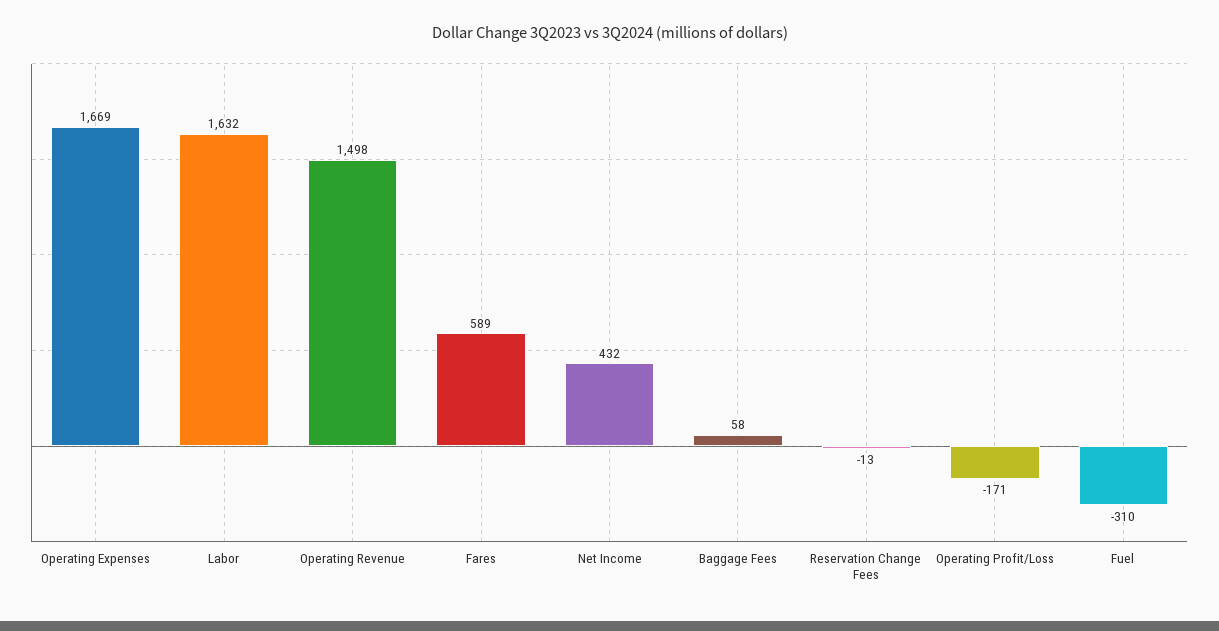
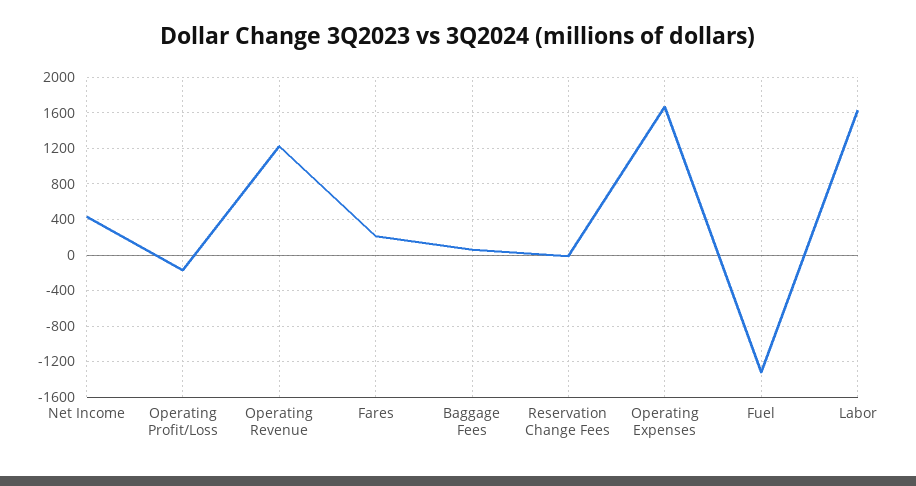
Operating Revenue: 1498 -> 1200
Fares: 589 -> 200
Fuel: -310 -> -1300

